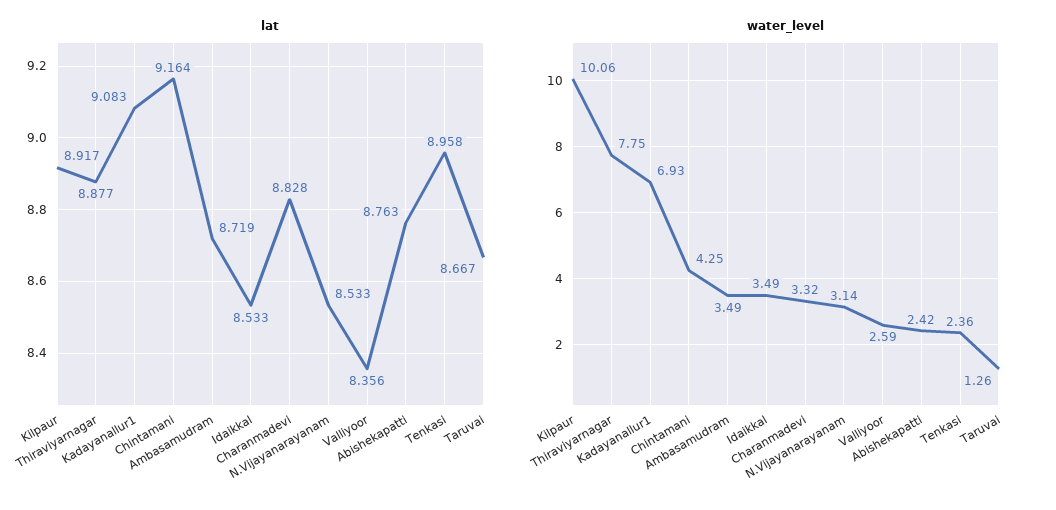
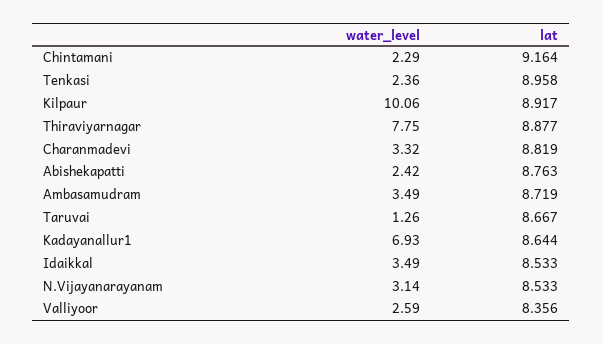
lat, Kadayanallur1: 9.083 -> 8.644
lat, Charanmadevi: 8.828 -> 8.819
water_level, Chintamani: 4.25 -> 2.29

